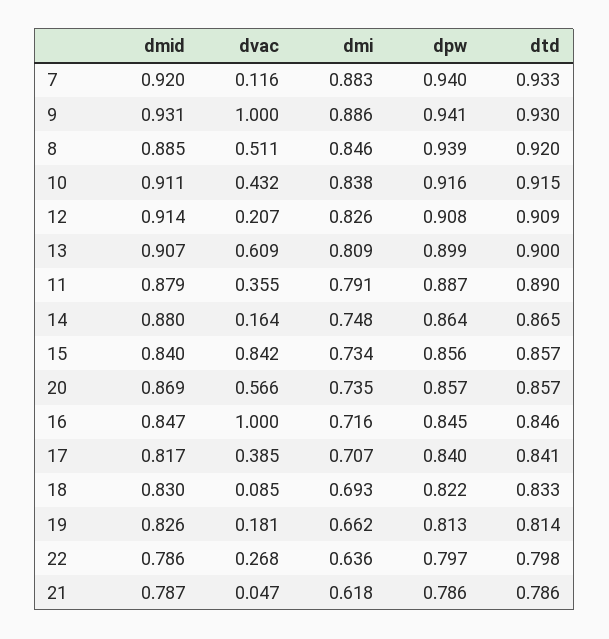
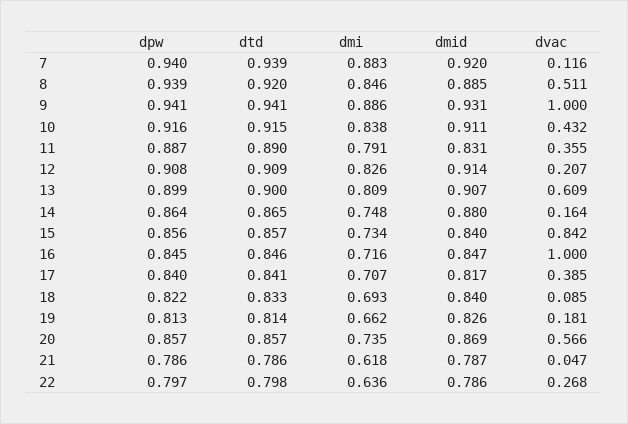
dtd, 7: 0.933 -> 0.939
dtd, 9: 0.93 -> 0.941
dmid, 11: 0.879 -> 0.831
dmid, 18: 0.83 -> 0.84

